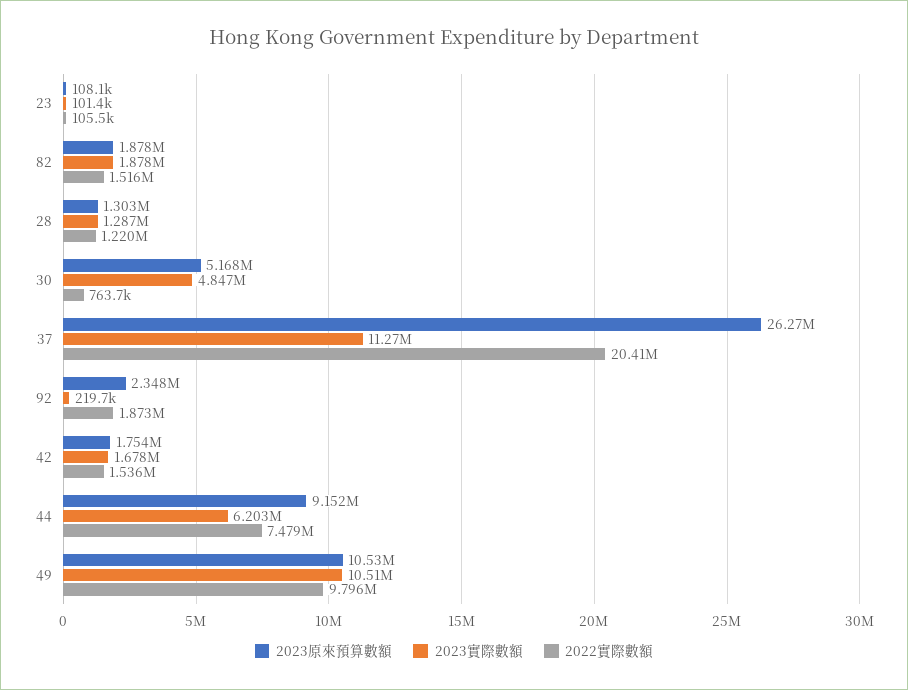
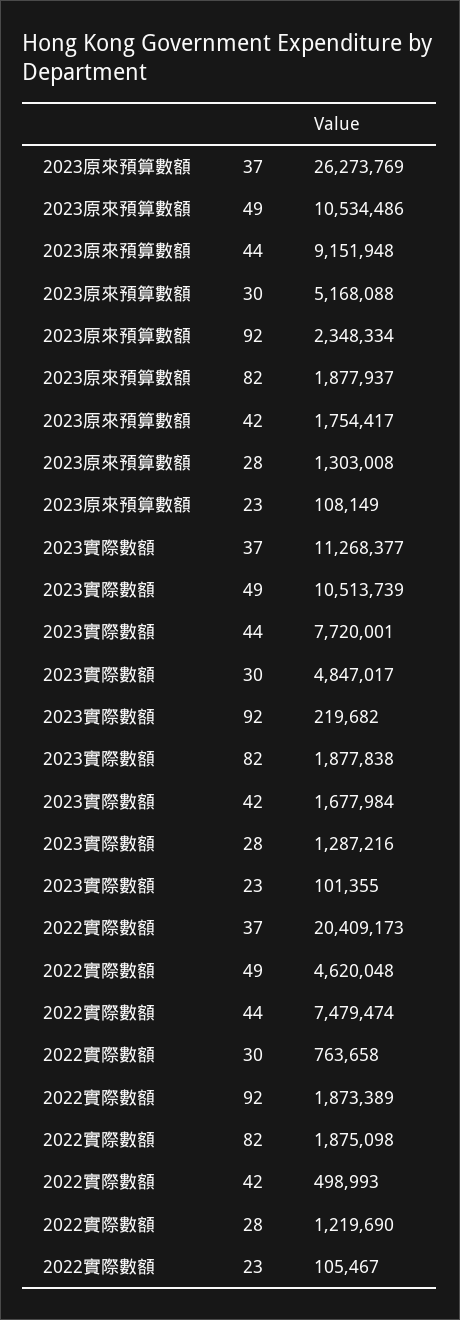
2022實際數額, 82: 1516000 -> 1875098
2022實際數額, 42: 1536000 -> 498993
2023實際數額, 44: 6203000 -> 7720001
2022實際數額, 49: 9796000 -> 4620048

